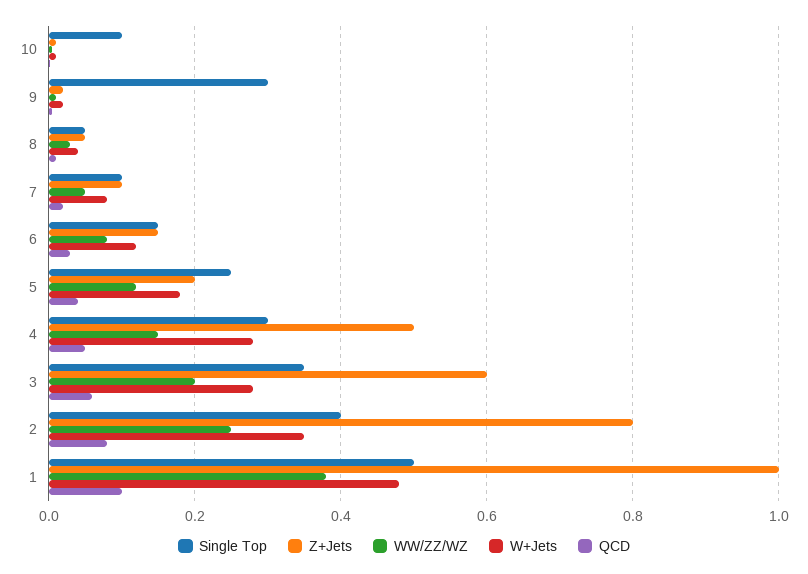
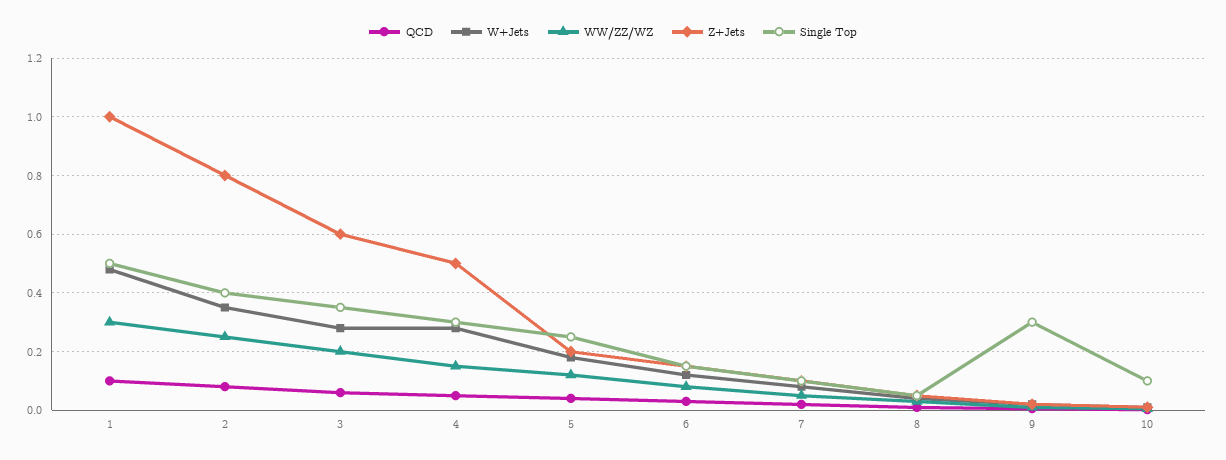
WW/ZZ/WZ, 1: 0.38 -> 0.3

